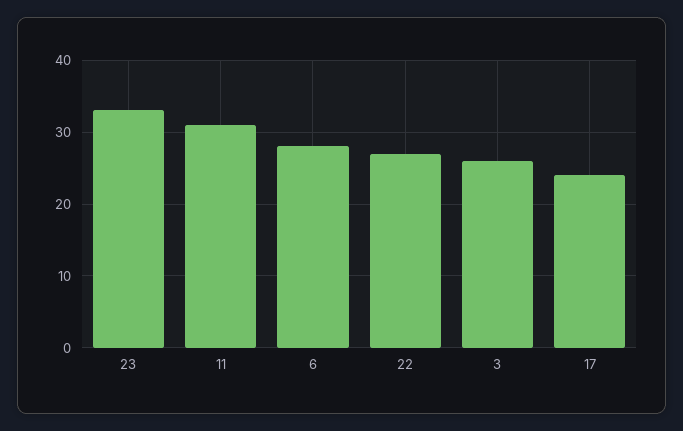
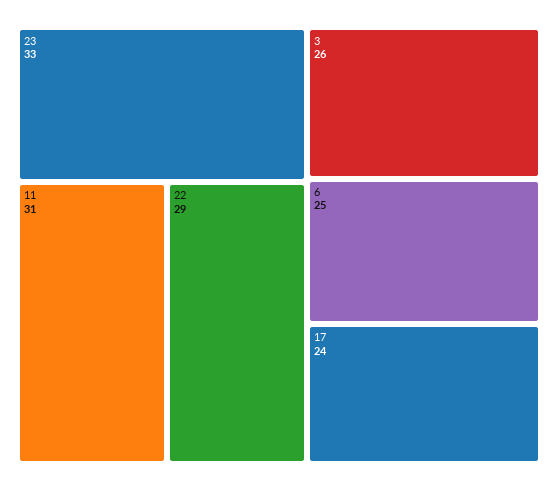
6: 28 -> 25
22: 27 -> 29

